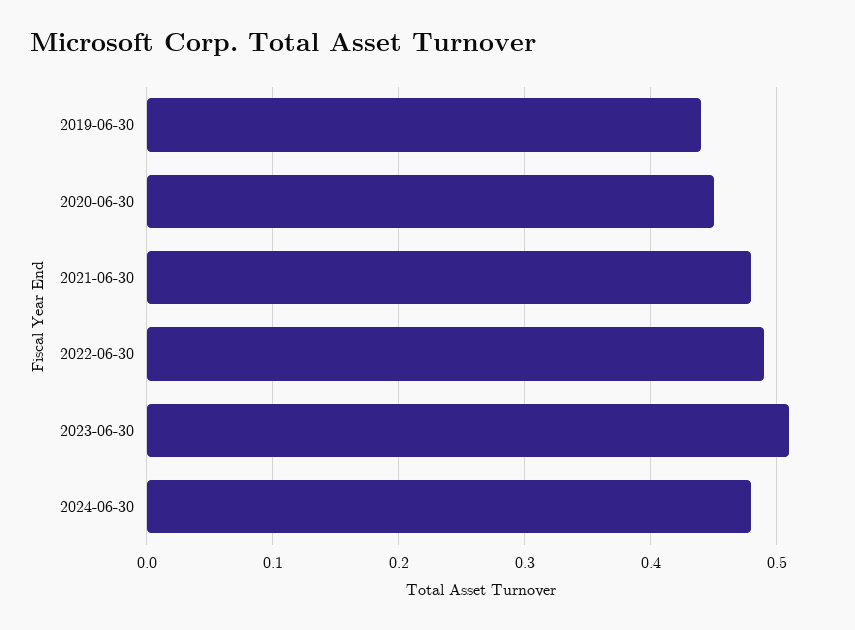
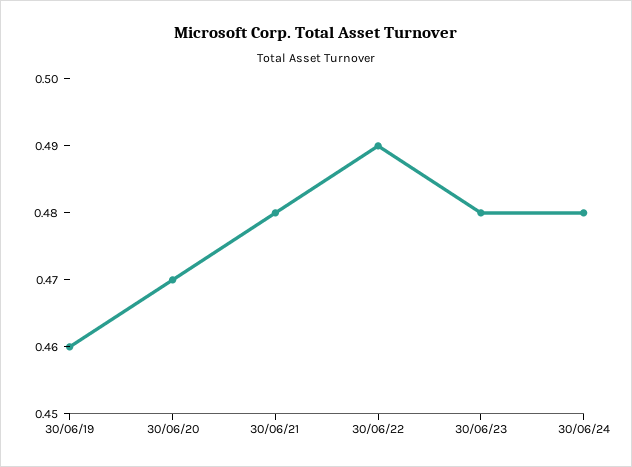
2019-06-30: 0.44 -> 0.46
2020-06-30: 0.45 -> 0.47
2023-06-30: 0.51 -> 0.48

